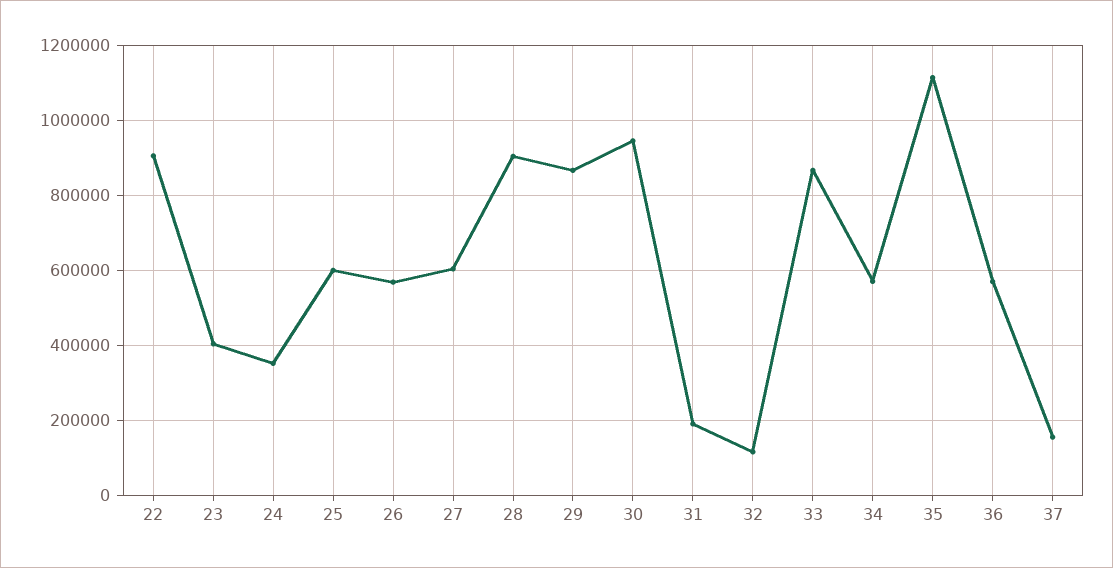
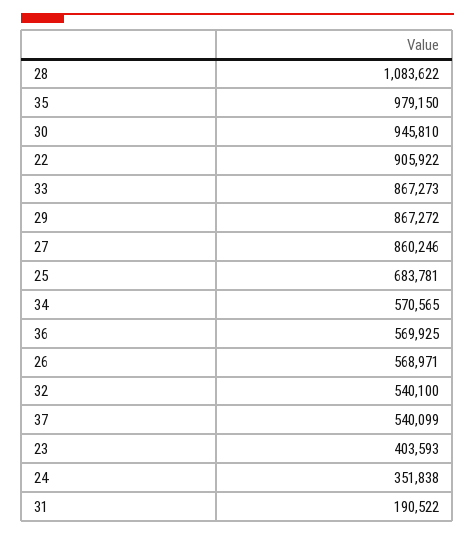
25: 600000 -> 683781
27: 600000 -> 860246
28: 900000 -> 1083622
32: 120000 -> 540100
35: 1120000 -> 979150
37: 160000 -> 540099

